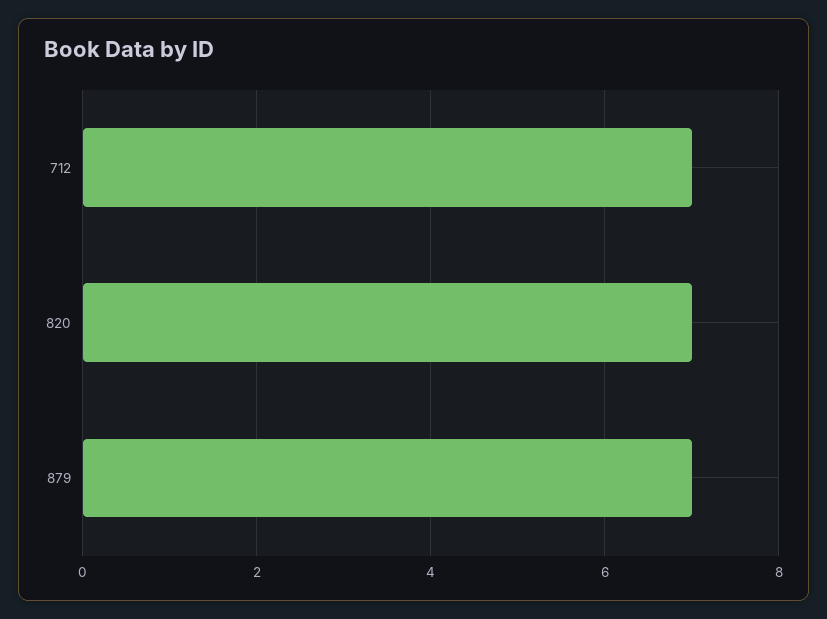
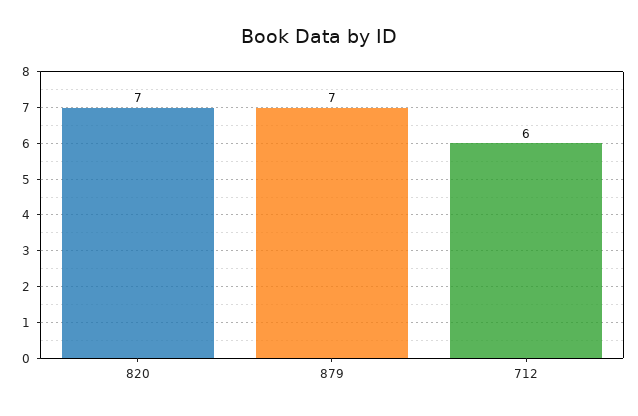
712: 7 -> 6

